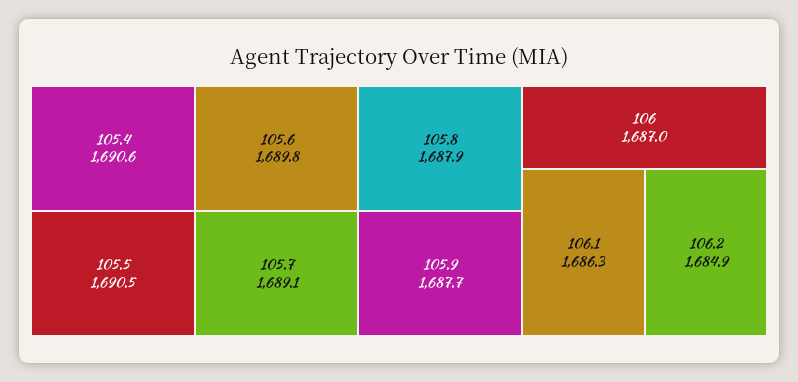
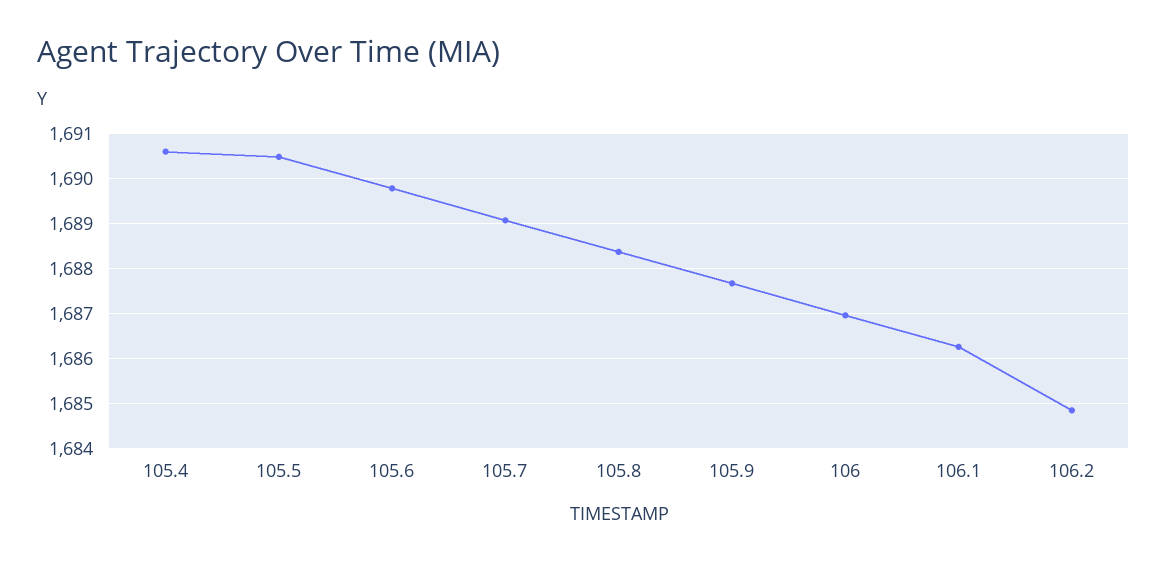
105.8: 1687.9 -> 1688.4

